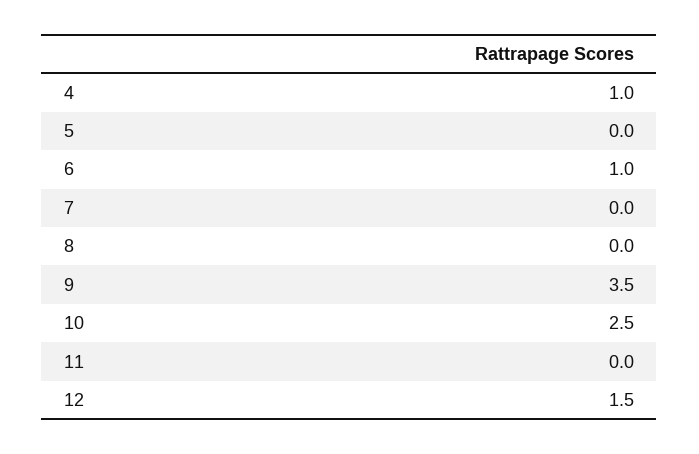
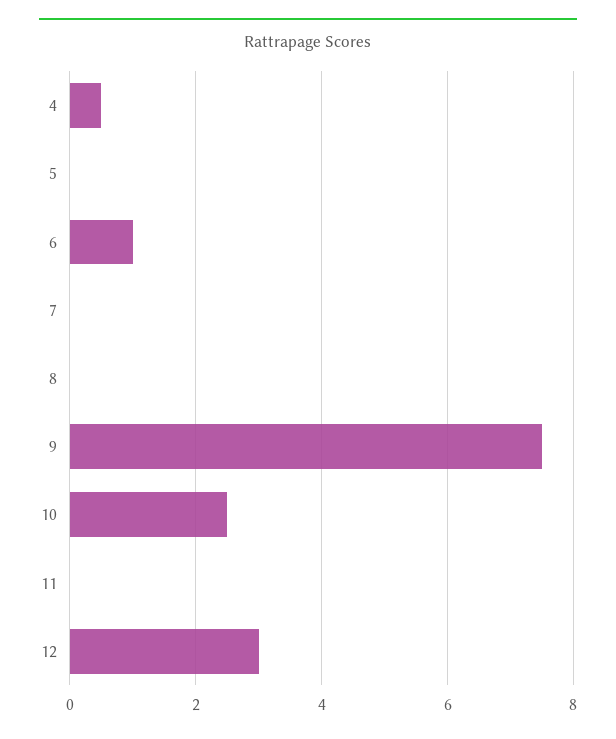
4: 1 -> 0.5
9: 3.5 -> 7.5
12: 1.5 -> 3

